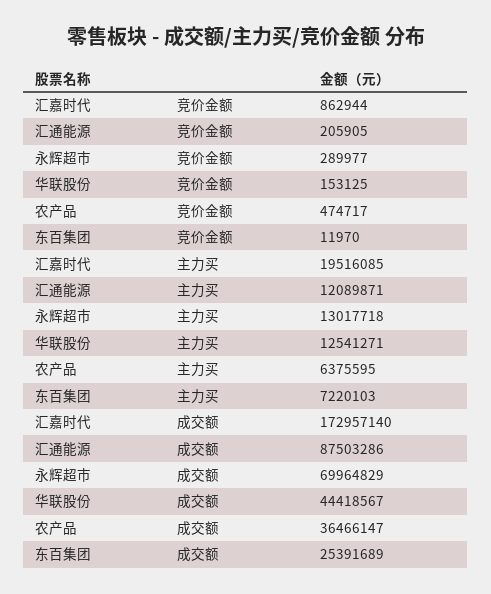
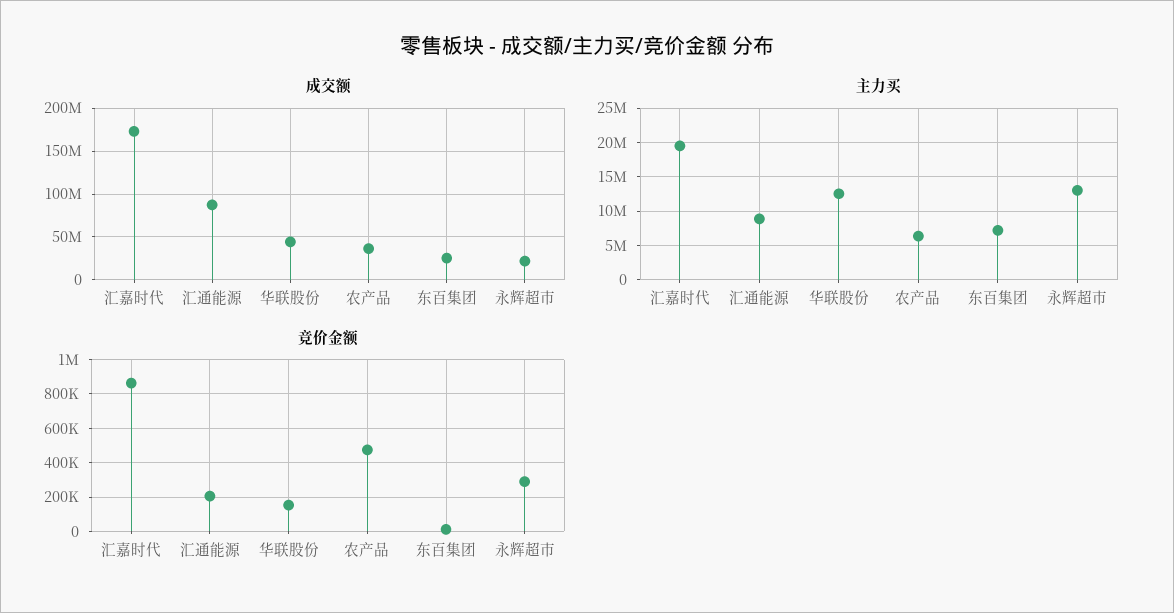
主力买, 汇通能源: 12089871 -> 9000000
成交额, 永辉超市: 69964829 -> 20000000

